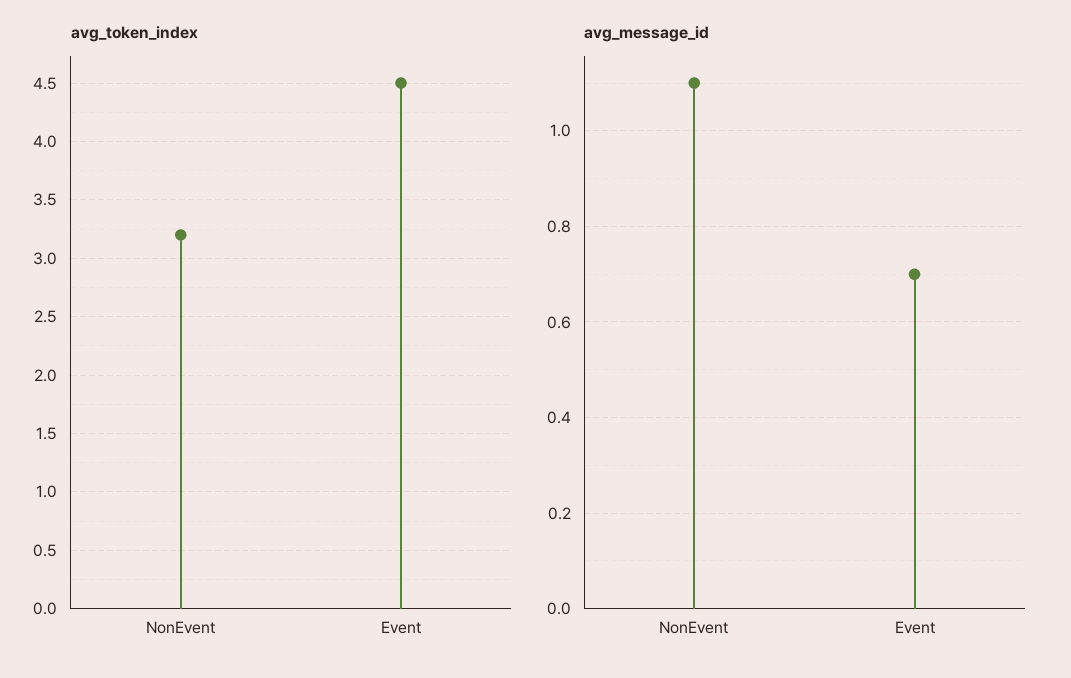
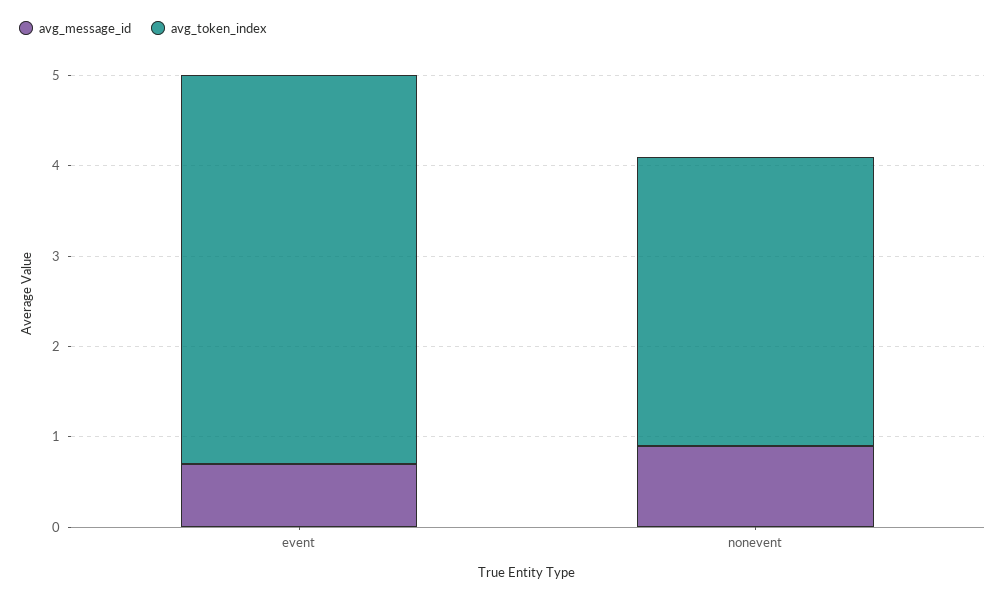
avg_token_index, Event: 4.5 -> 4.3
avg_message_id, NonEvent: 1.1 -> 0.9

